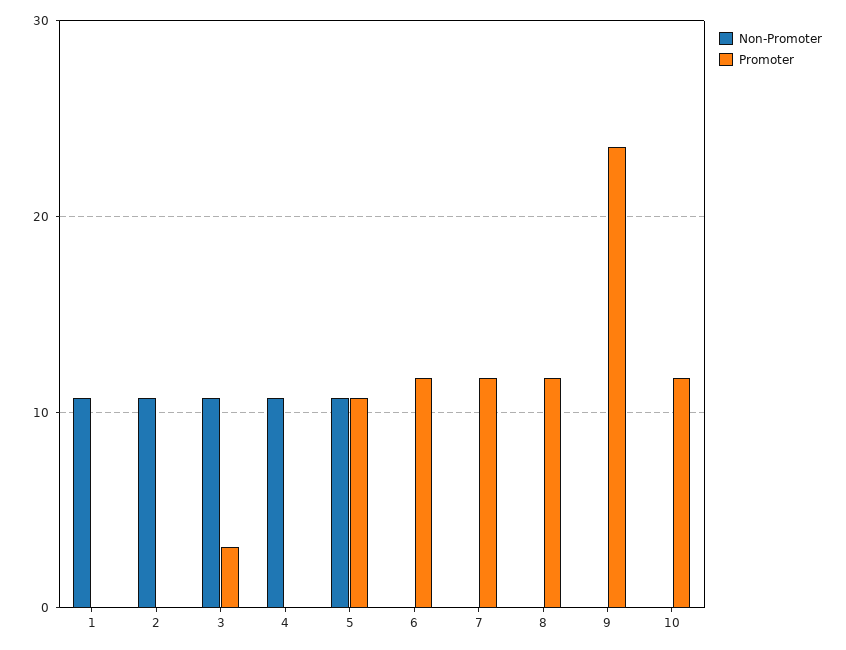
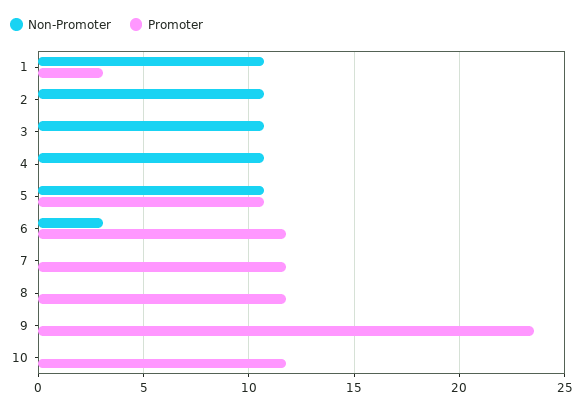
Promoter, 1: 0 -> 3
Promoter, 3: 3 -> 0
Non-Promoter, 6: 0 -> 3

